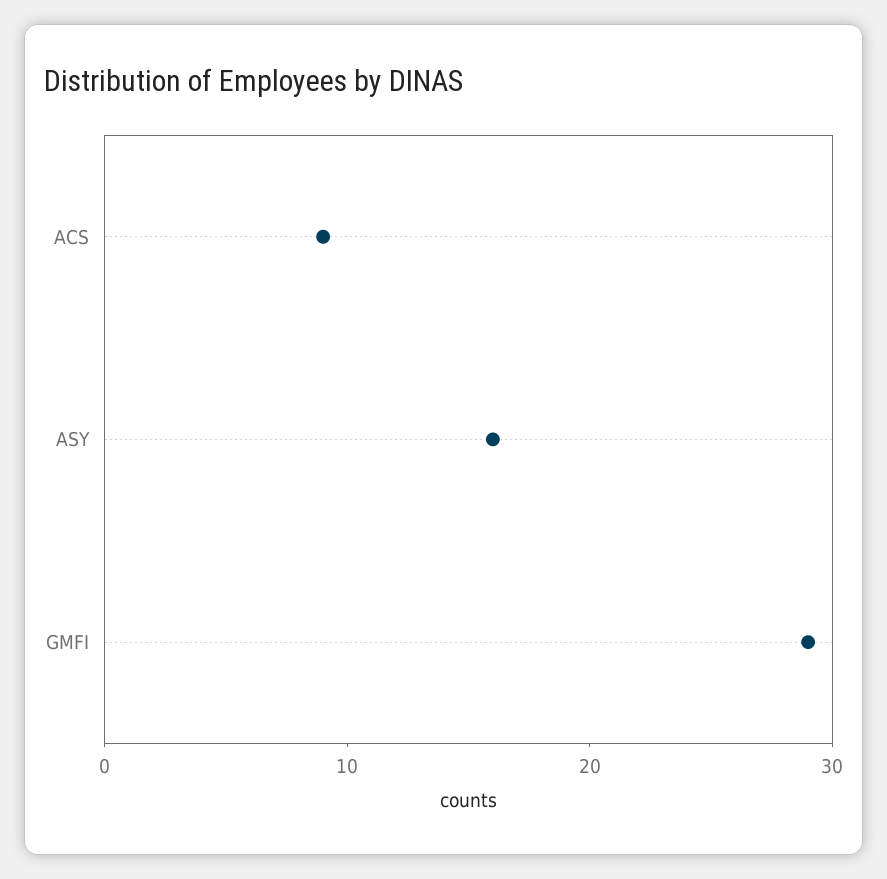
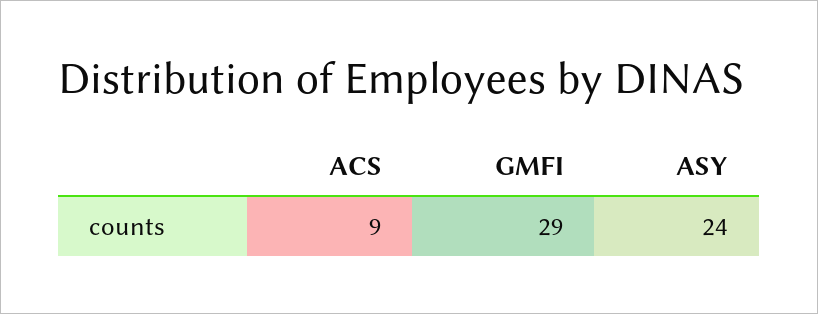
ASY: 16 -> 24

